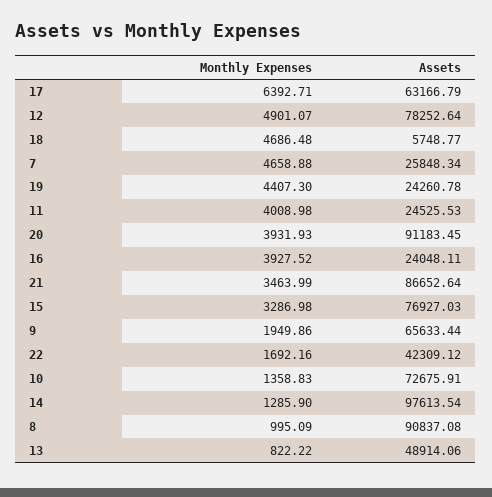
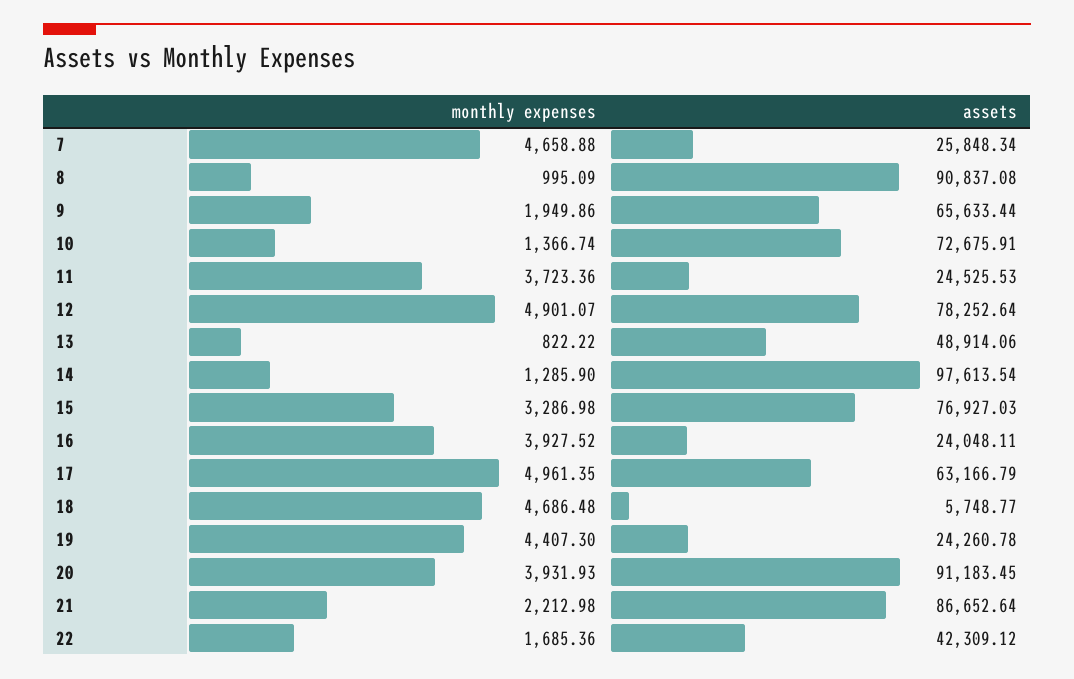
Monthly Expenses, 17: 6392.71 -> 4961.35
Monthly Expenses, 11: 4008.98 -> 3723.36
Monthly Expenses, 21: 3463.99 -> 2212.98
Monthly Expenses, 22: 1692.16 -> 1685.36
Monthly Expenses, 10: 1358.83 -> 1366.74

